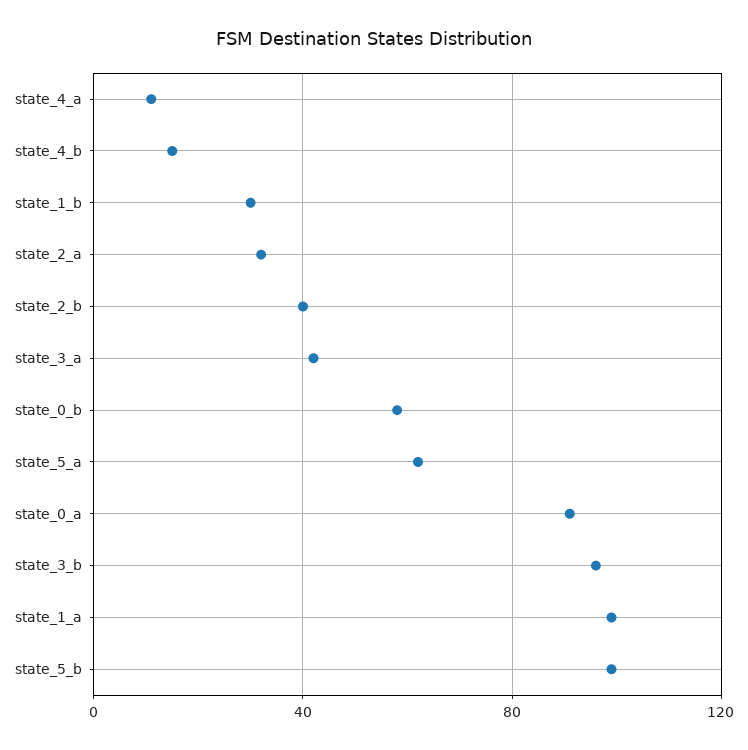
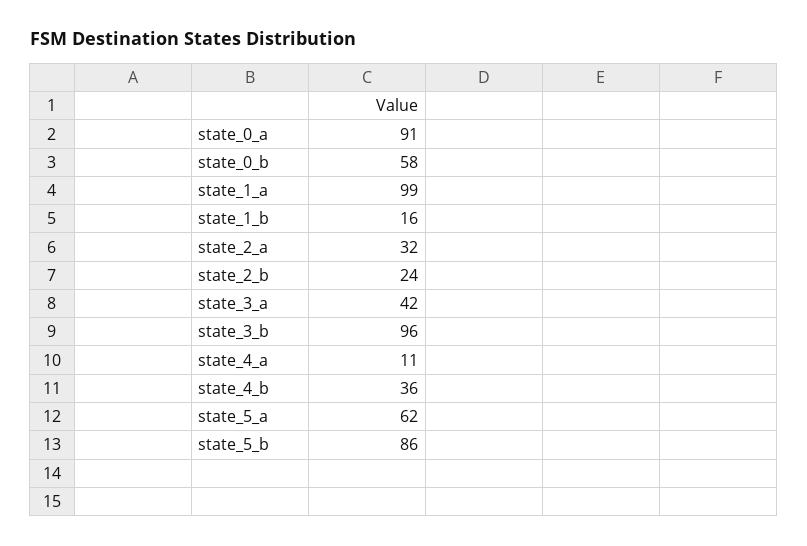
state_4_b: 15 -> 36
state_1_b: 30 -> 16
state_2_b: 40 -> 24
state_5_b: 100 -> 86

